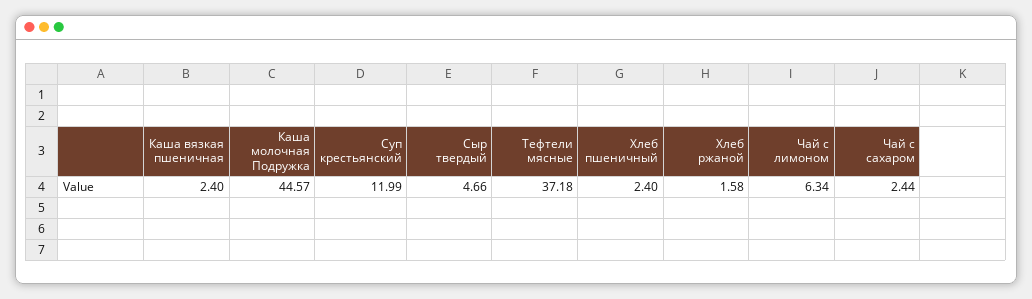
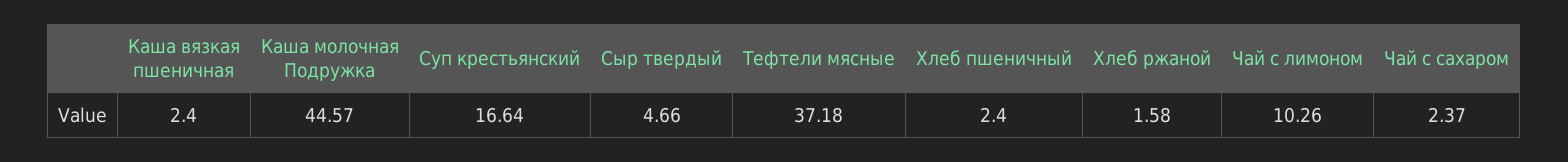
Суп крестьянский: 11.99 -> 16.64
Чай с лимоном: 6.34 -> 10.26
Чай с сахаром: 2.44 -> 2.37

